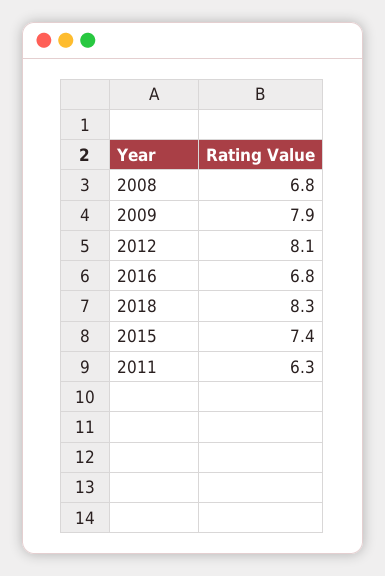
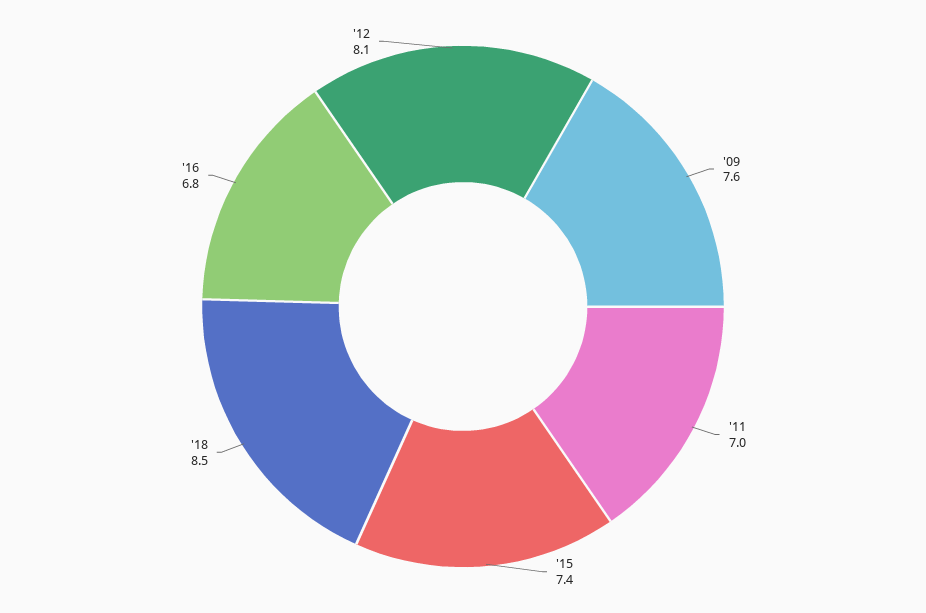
2008: 6.8 -> none
2009: 7.9 -> 7.6
2018: 8.3 -> 8.5
2011: 6.3 -> 7

